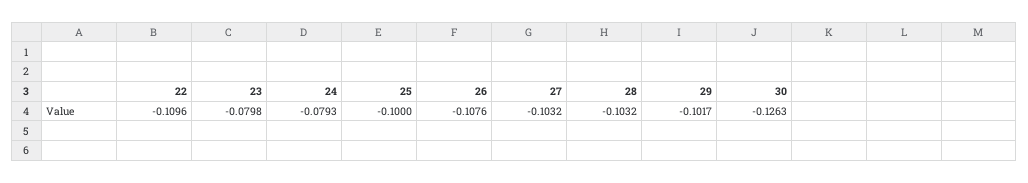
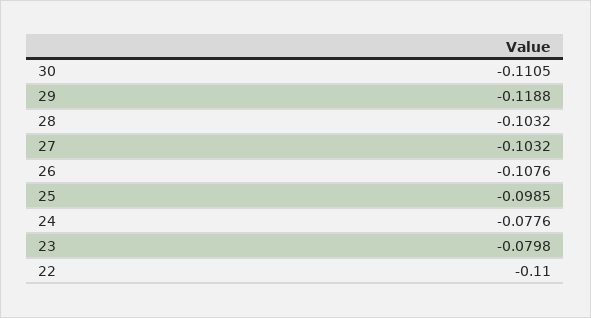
22: -0.1096 -> -0.11
24: -0.0793 -> -0.0776
25: -0.1 -> -0.0985
29: -0.1017 -> -0.1188
30: -0.1263 -> -0.1105

